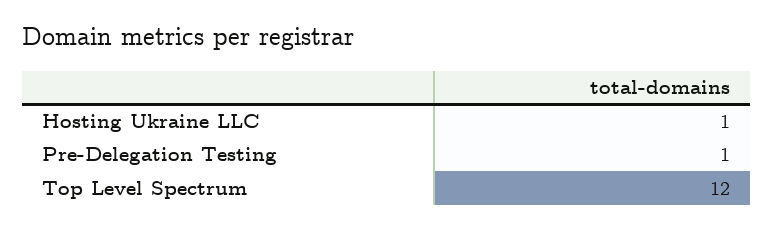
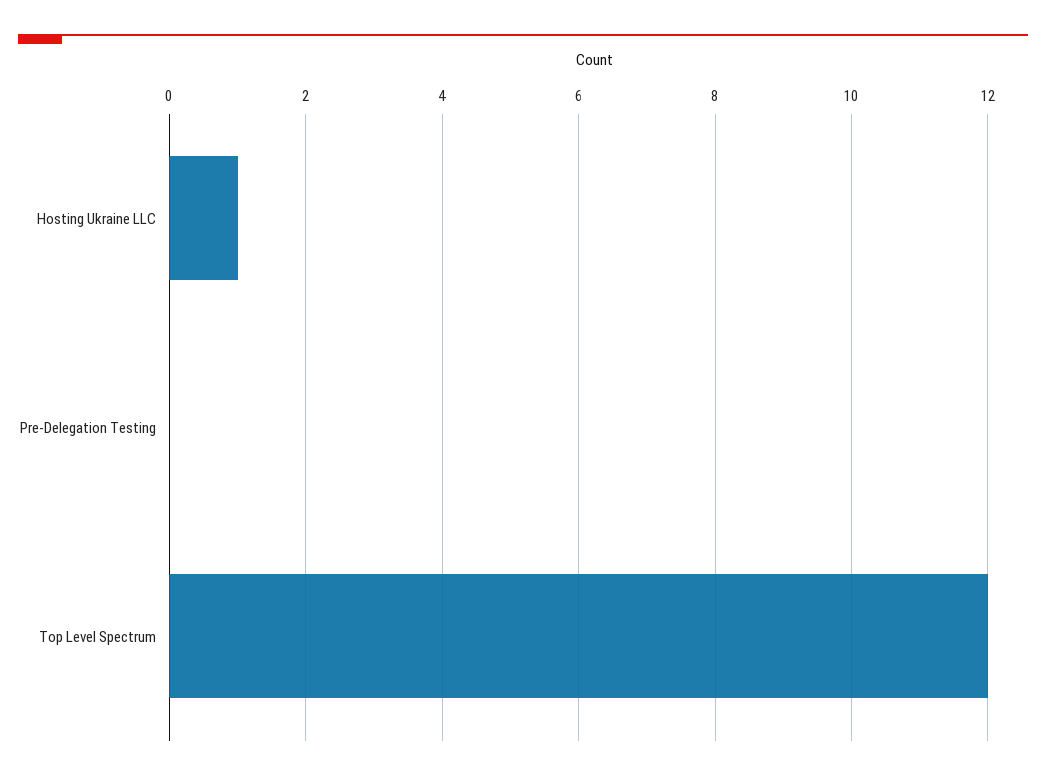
Pre-Delegation Testing: 1 -> 0

